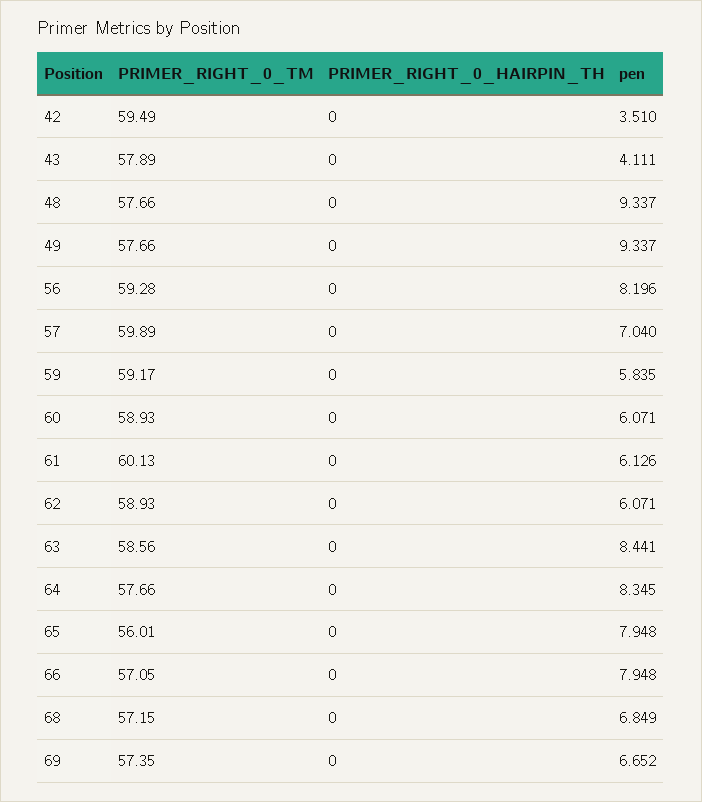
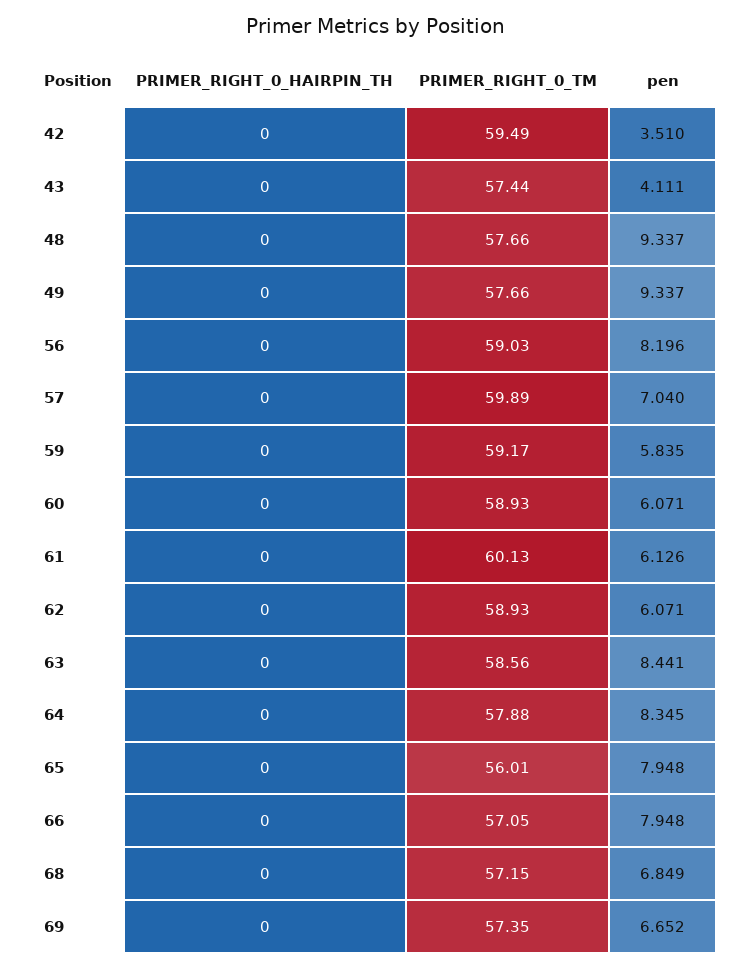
PRIMER_RIGHT_0_TM, 43: 57.89 -> 57.44
PRIMER_RIGHT_0_TM, 56: 59.28 -> 59.03
PRIMER_RIGHT_0_TM, 64: 57.66 -> 57.88

